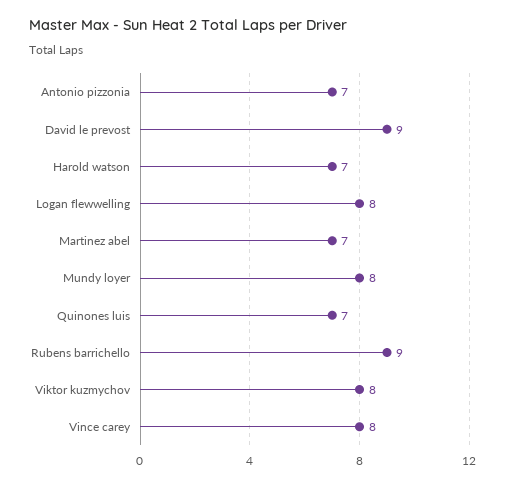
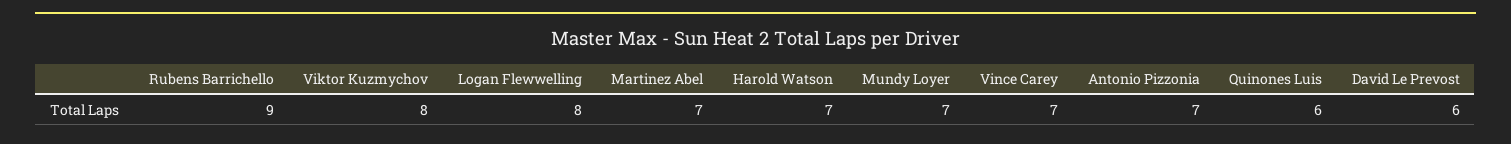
David le prevost: 9 -> 6
Mundy loyer: 8 -> 7
Quinones luis: 7 -> 6
Vince carey: 8 -> 7

